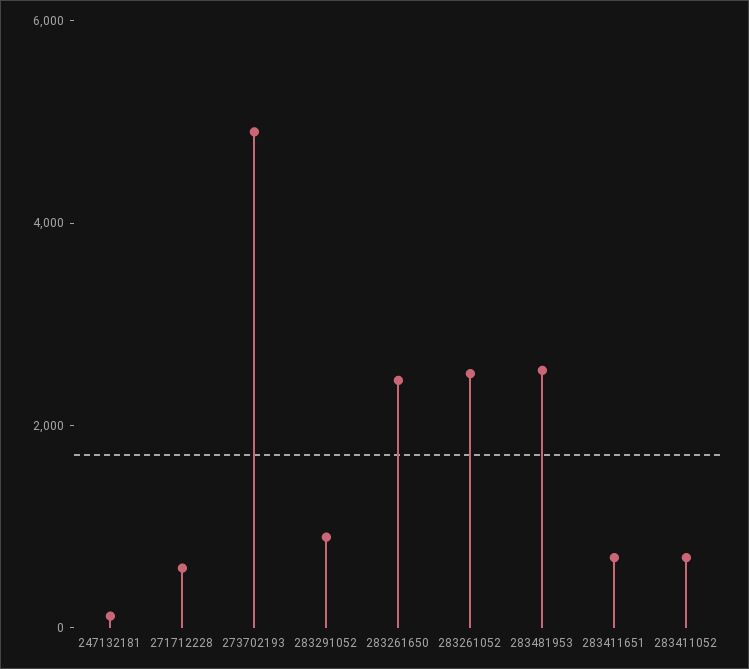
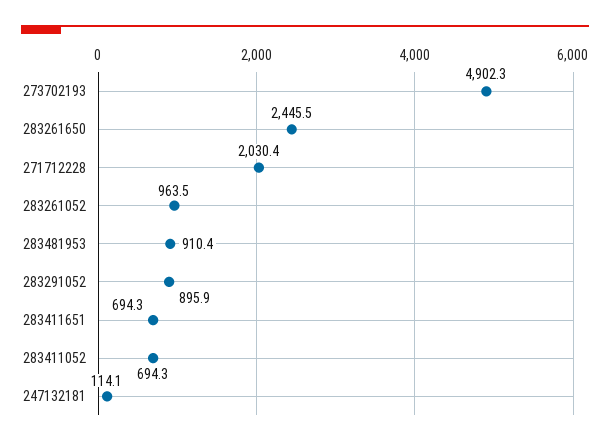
271712228: 500 -> 2030.4
283261052: 2500 -> 963.5
283481953: 2500 -> 910.4

